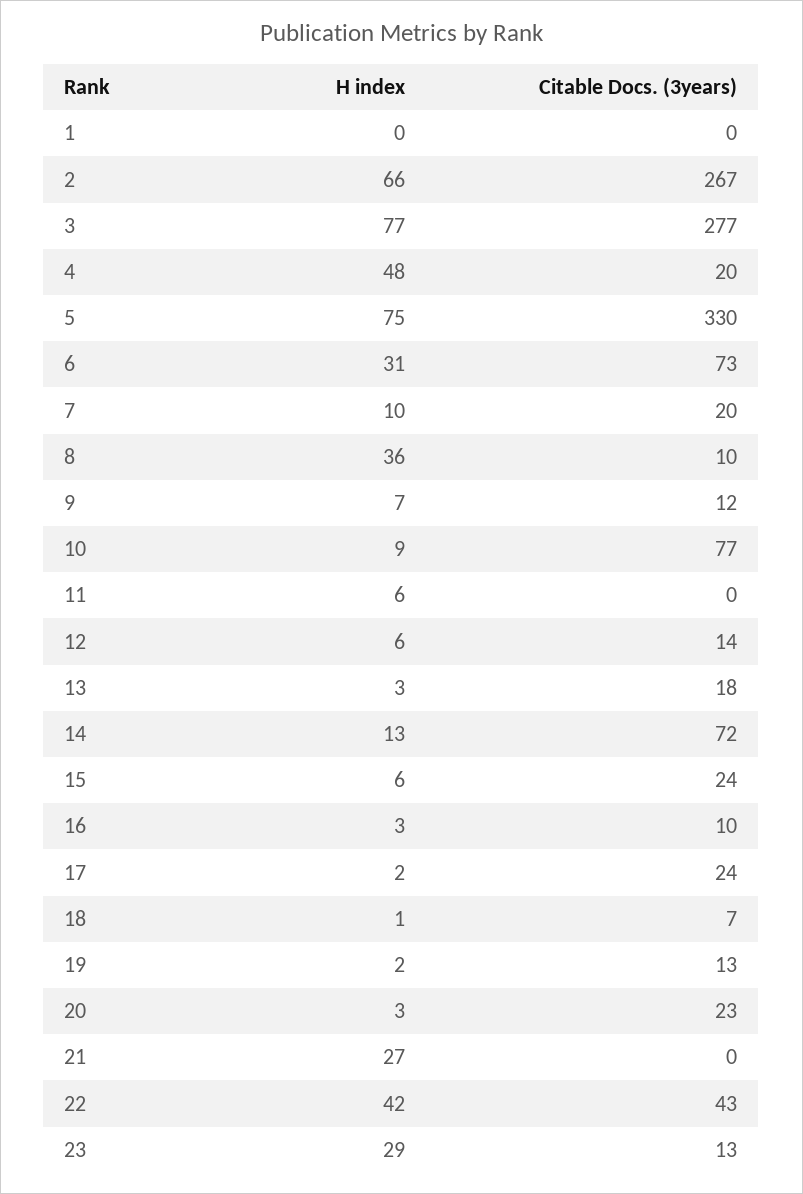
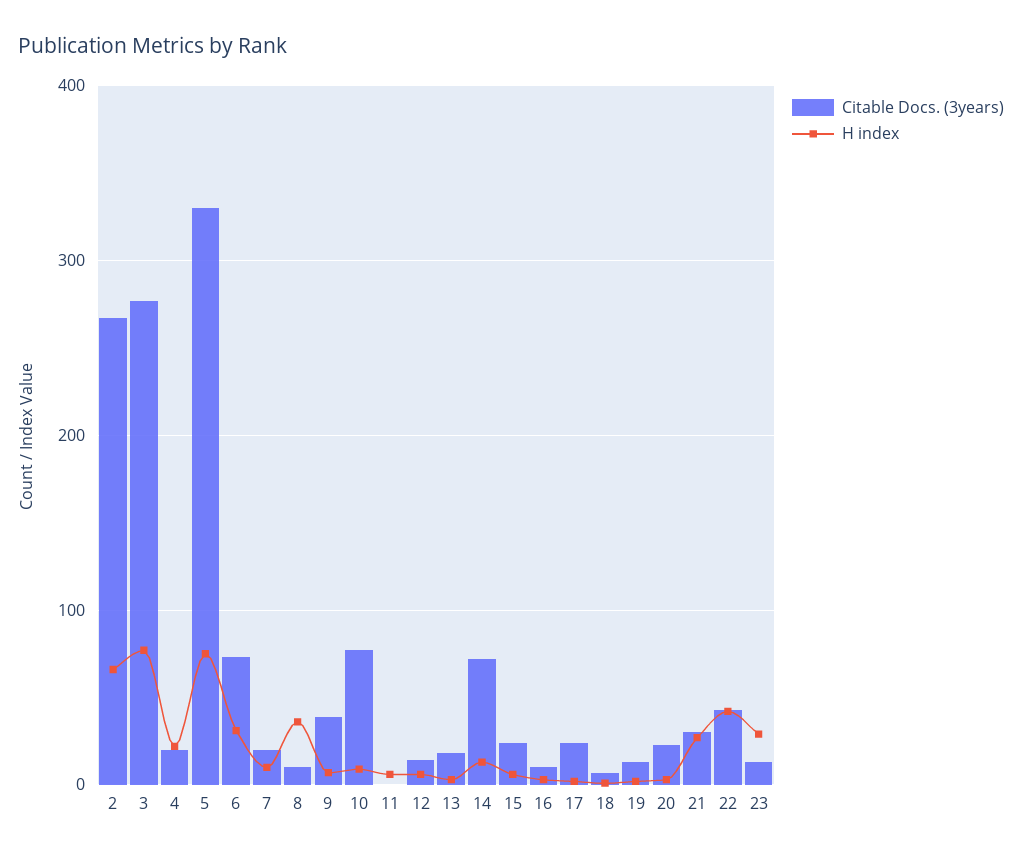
H index, 1: 0 -> none
Citable Docs. (3years), 1: 0 -> none
H index, 4: 48 -> 20
Citable Docs. (3years), 9: 12 -> 40
Citable Docs. (3years), 21: 0 -> 30

